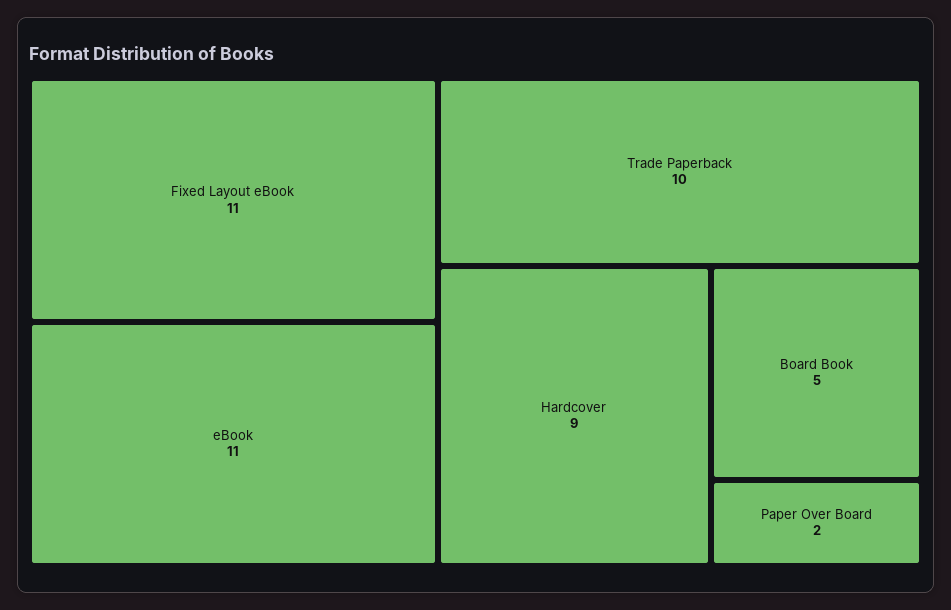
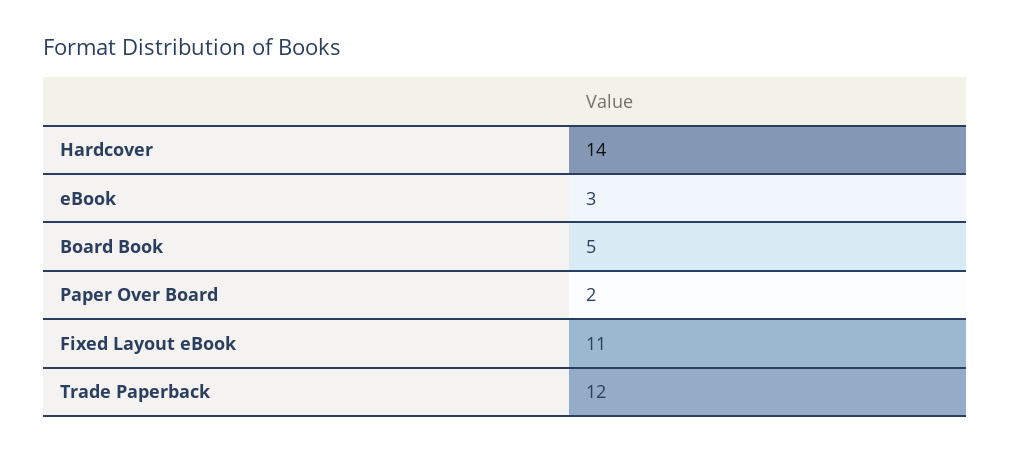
eBook: 11 -> 3
Trade Paperback: 10 -> 12
Hardcover: 9 -> 14

